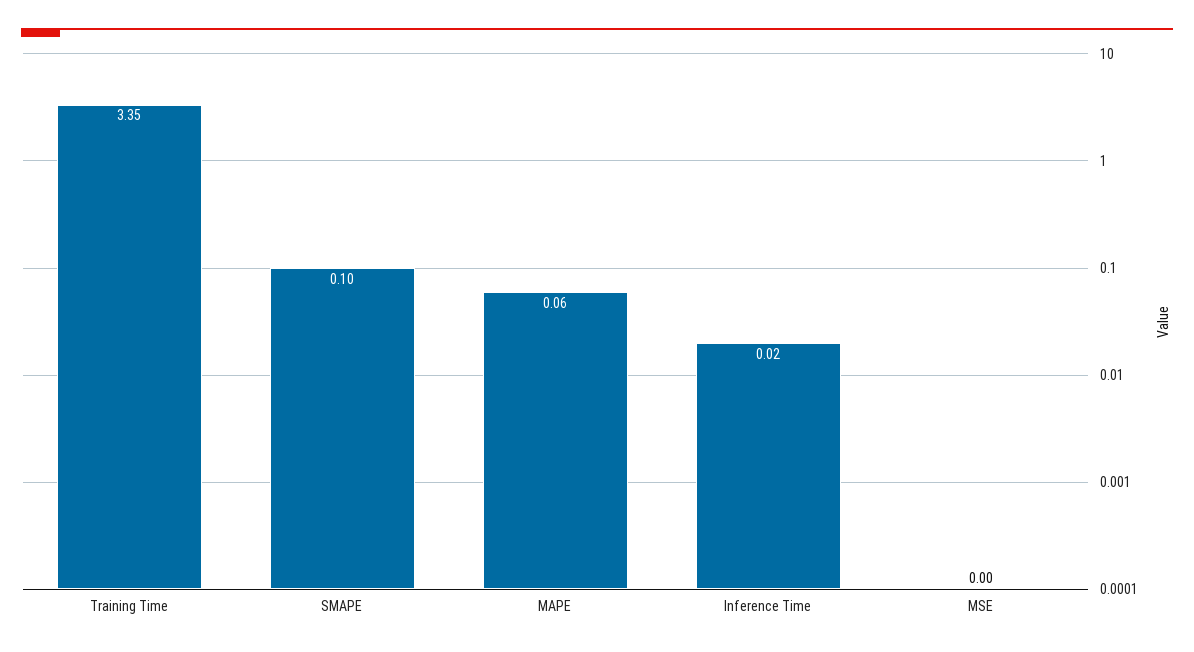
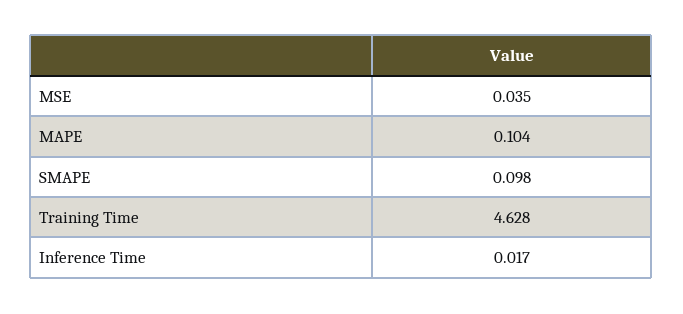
Training Time: 3.35 -> 4.628
MAPE: 0.06 -> 0.104
MSE: 0 -> 0.035

